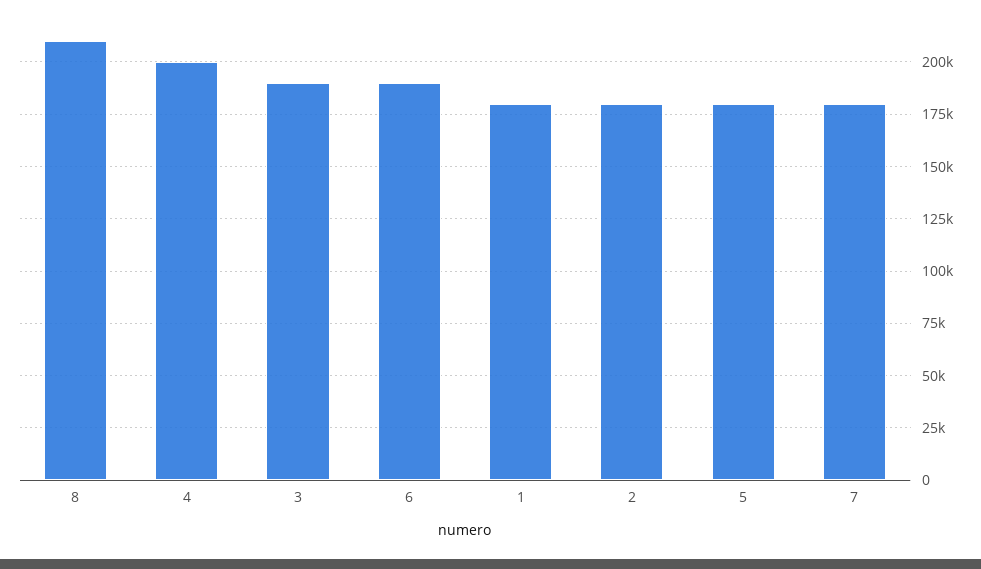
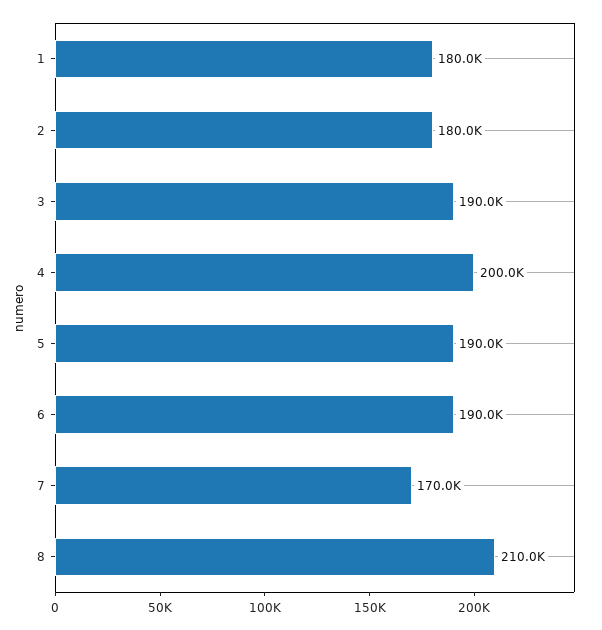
5: 180000 -> 190000
7: 180000 -> 170000

